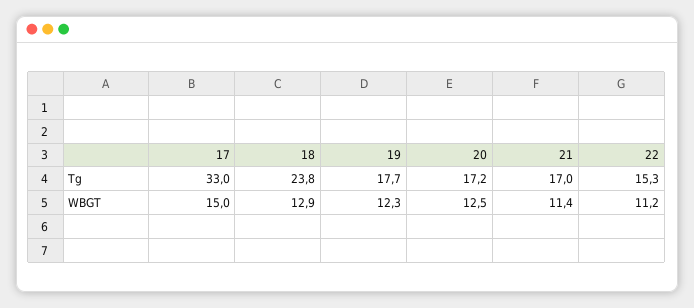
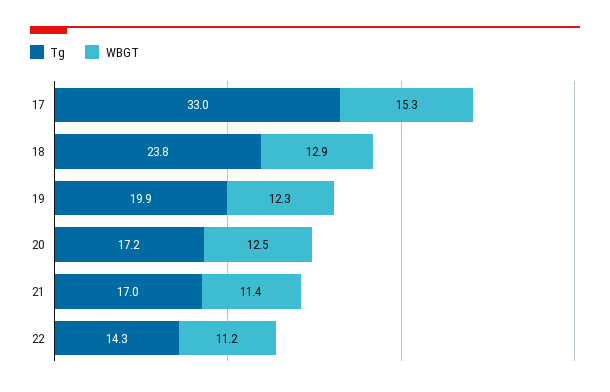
Tg, 19: 17.7 -> 19.9
Tg, 22: 15.3 -> 14.3
WBGT, 17: 15 -> 15.3

